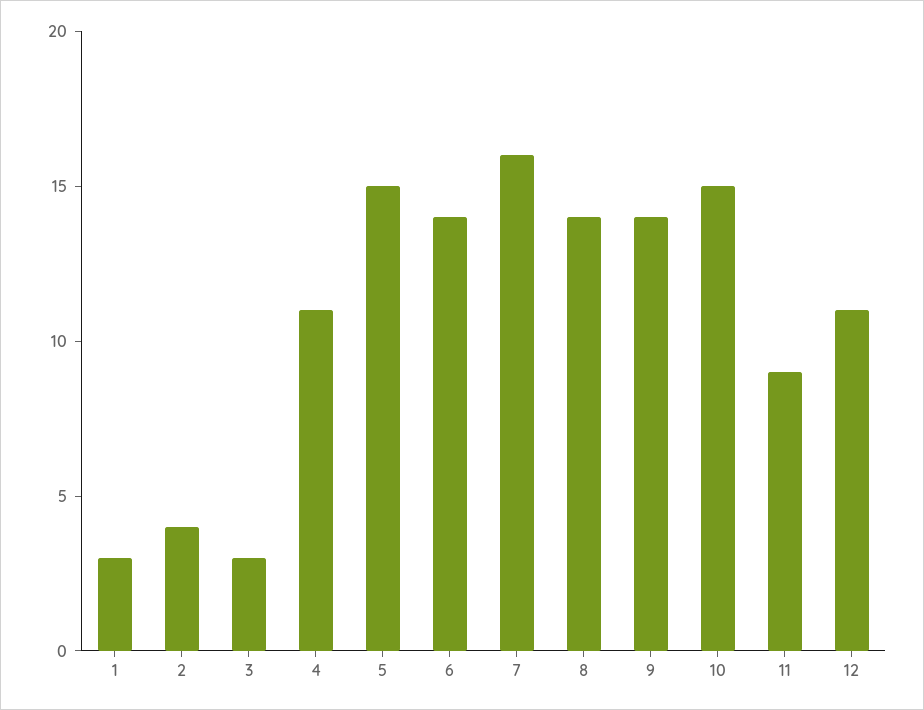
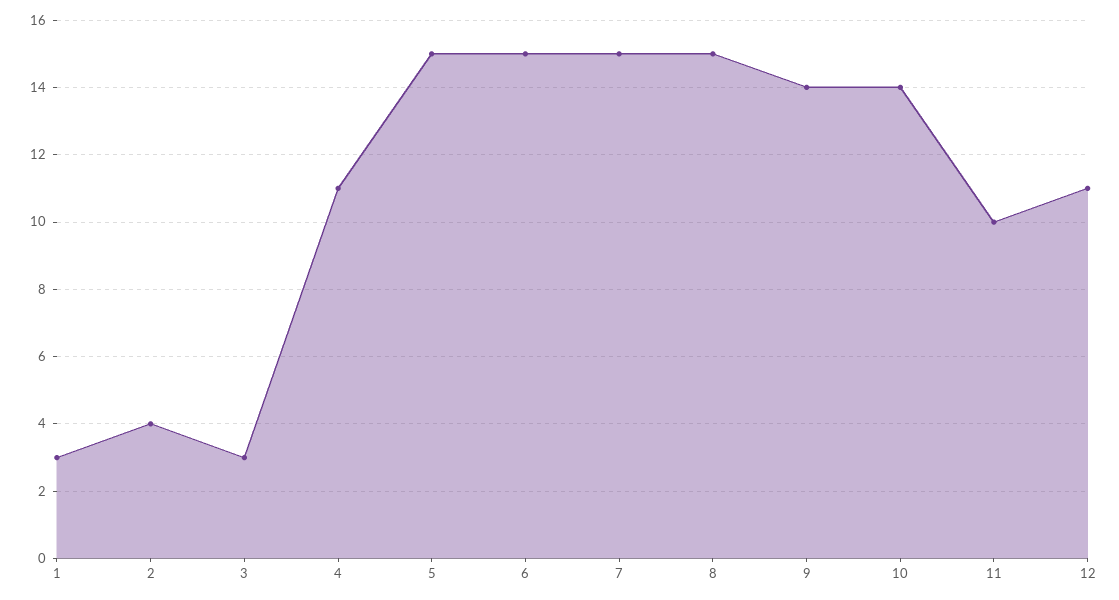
6: 14 -> 15
7: 16 -> 15
8: 14 -> 15
10: 15 -> 14
11: 9 -> 10

